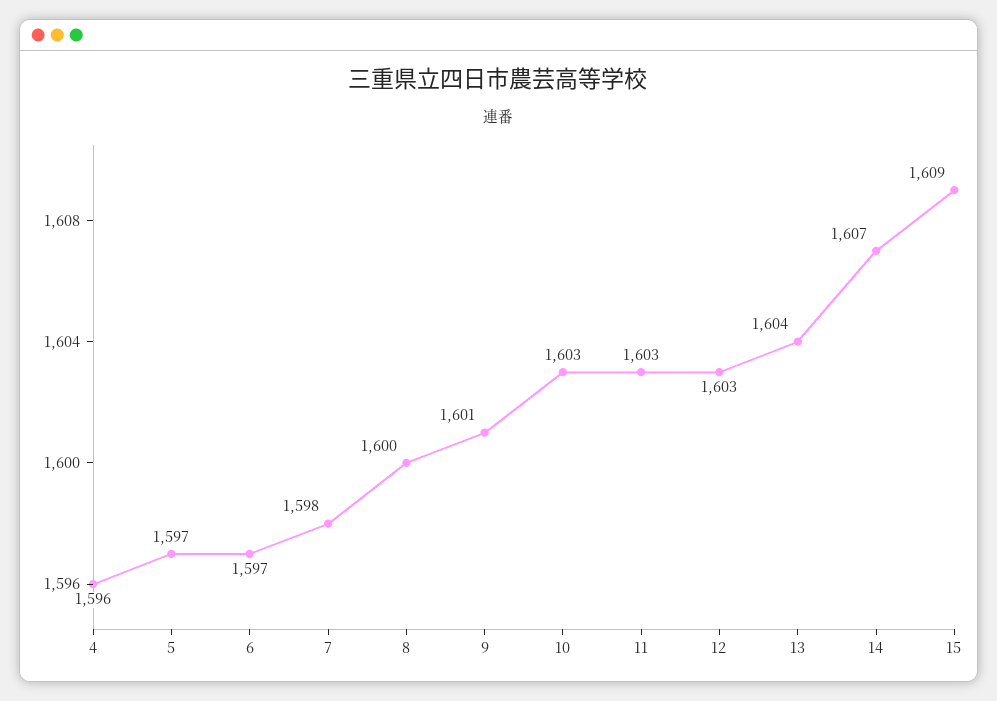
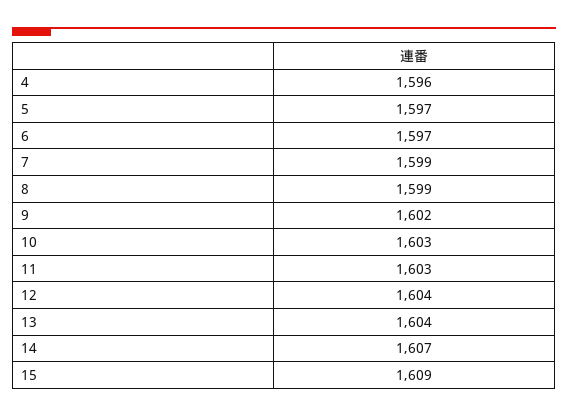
7: 1598 -> 1599
8: 1600 -> 1599
9: 1601 -> 1602
12: 1603 -> 1604

